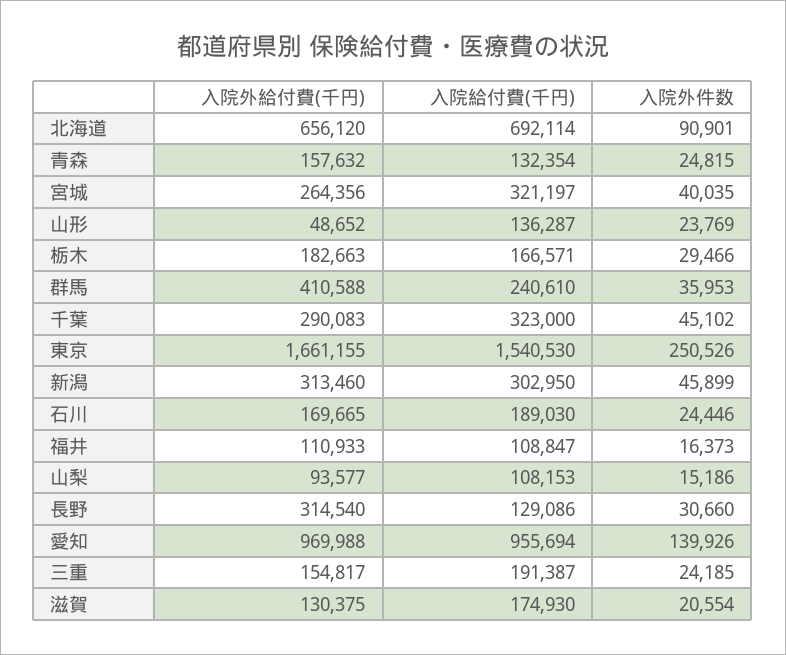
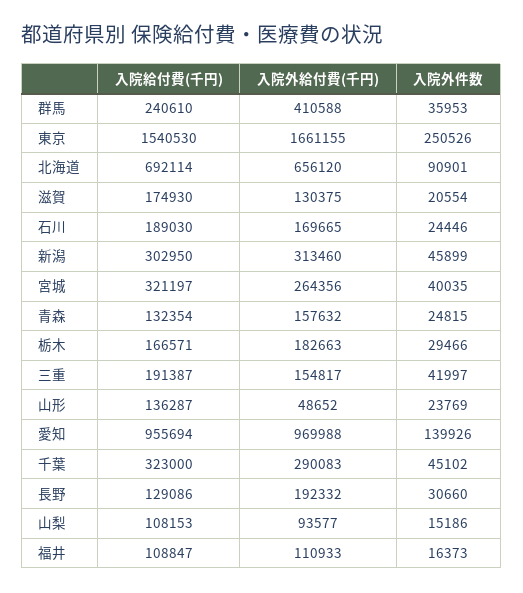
入院外給付費(千円), 長野: 314540 -> 192332
入院外件数, 三重: 24185 -> 41997

